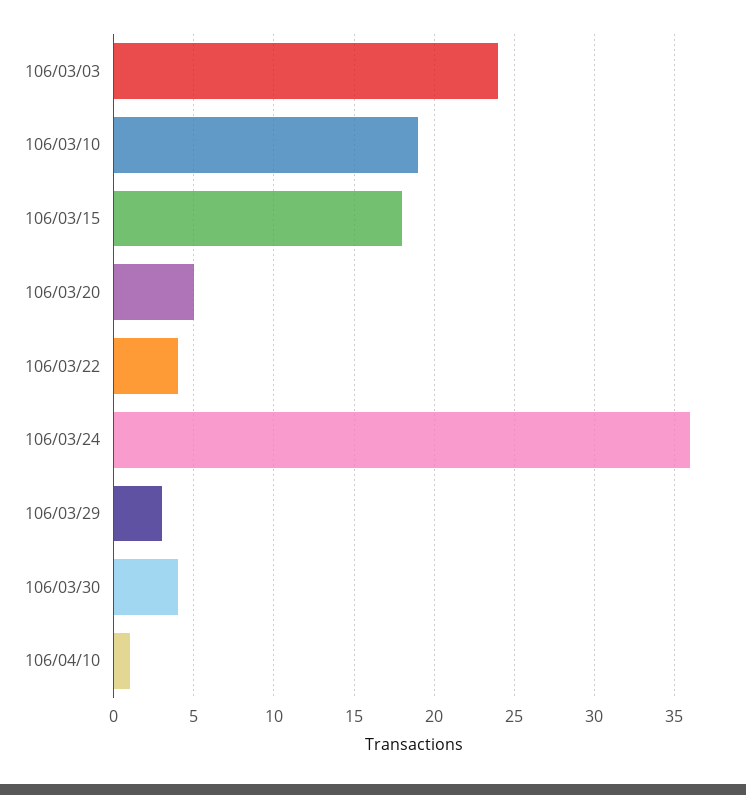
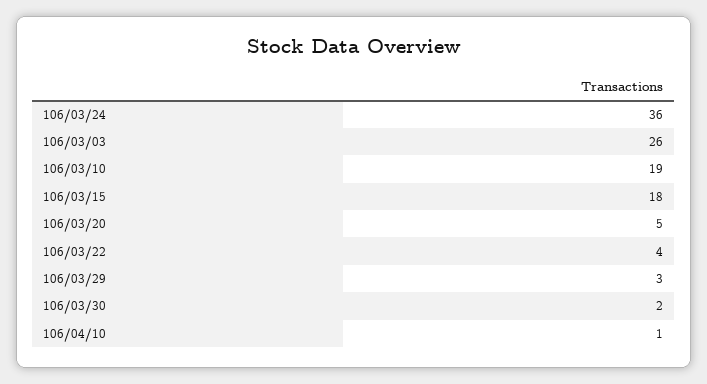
106/03/03: 24 -> 26
106/03/30: 4 -> 2

